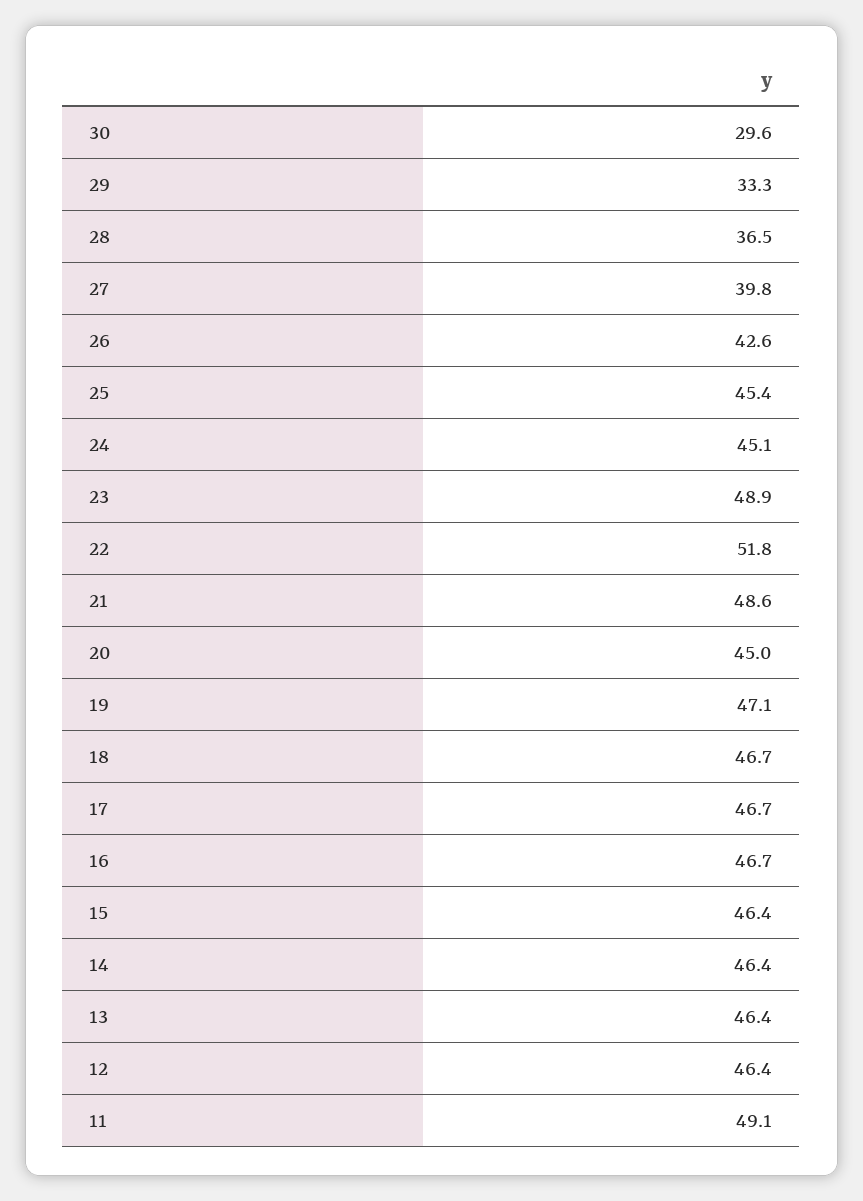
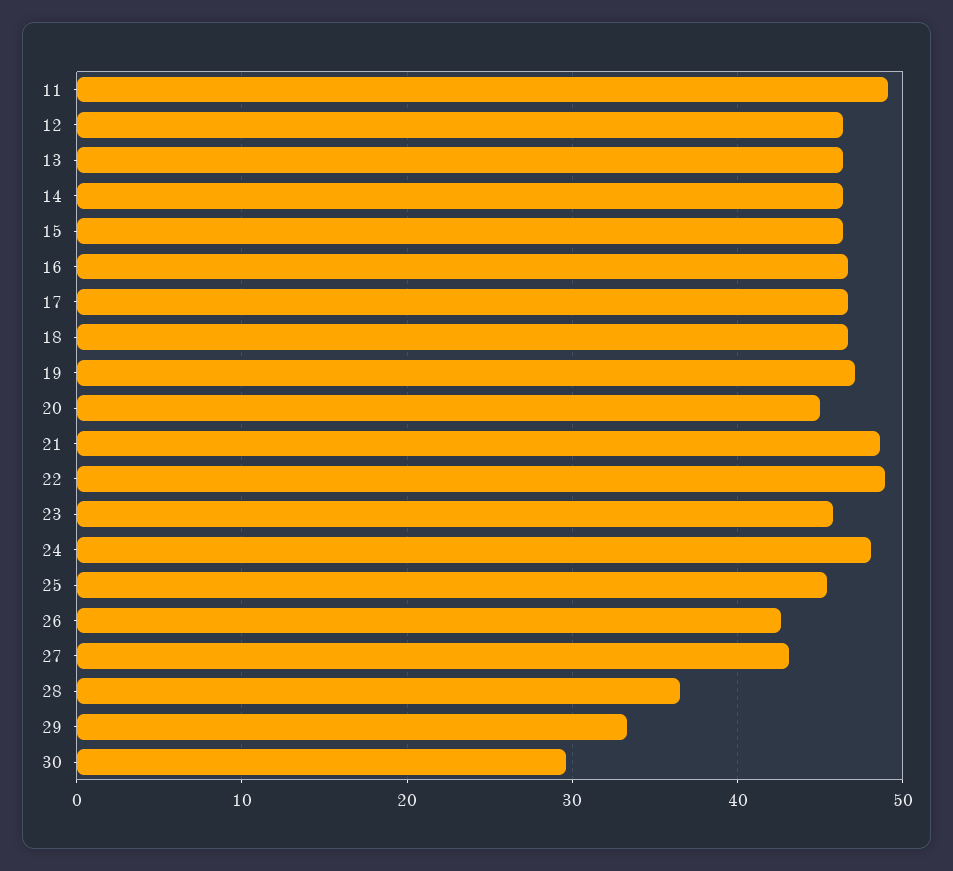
27: 39.8 -> 43
24: 45.1 -> 48
23: 48.9 -> 46
22: 51.8 -> 49

